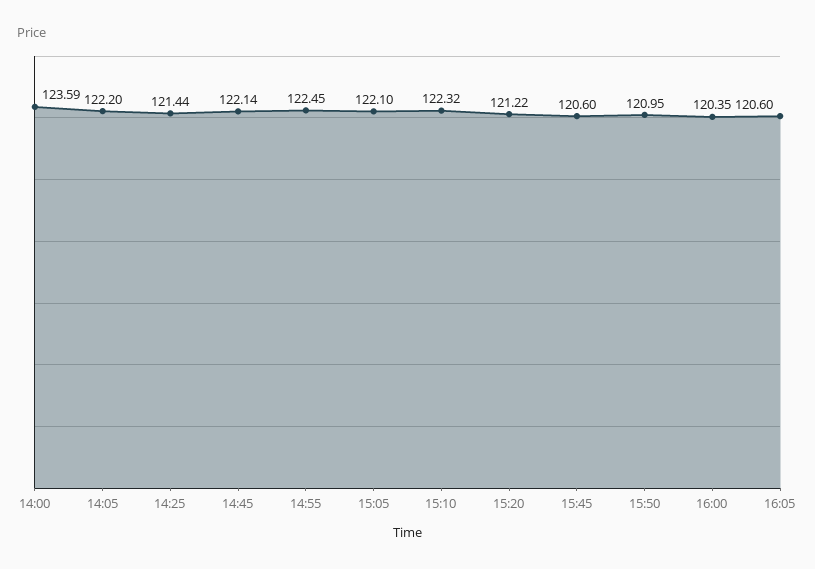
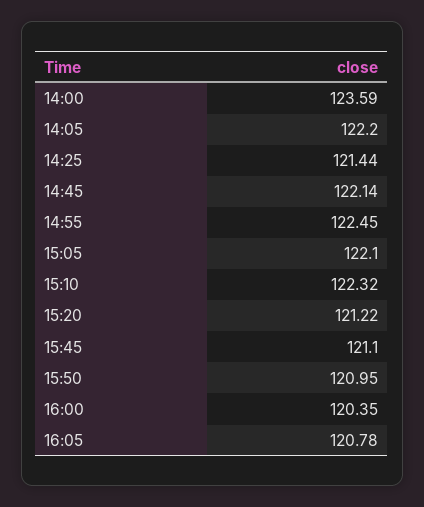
15:45: 120.6 -> 121.1
16:05: 120.6 -> 120.78

